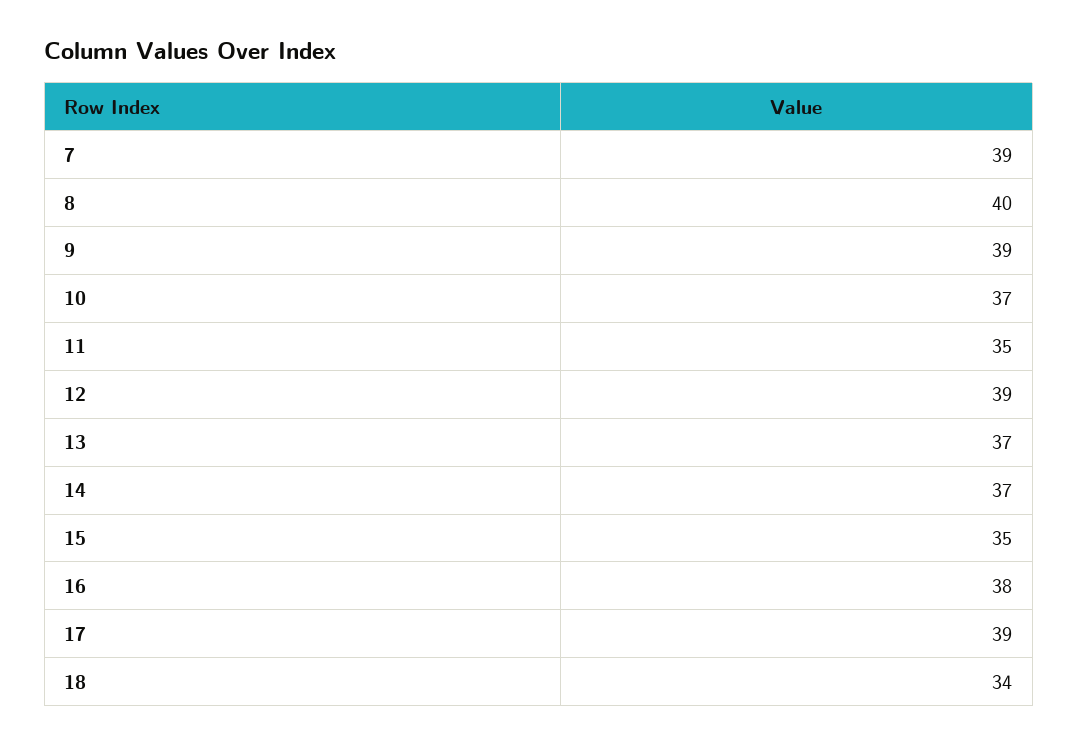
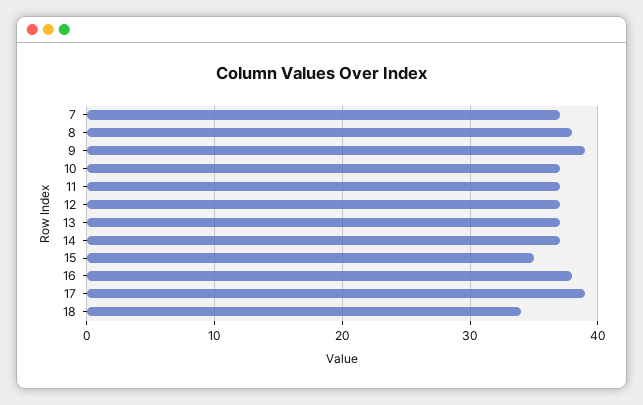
7: 39 -> 37
8: 40 -> 38
11: 35 -> 37
12: 39 -> 37

